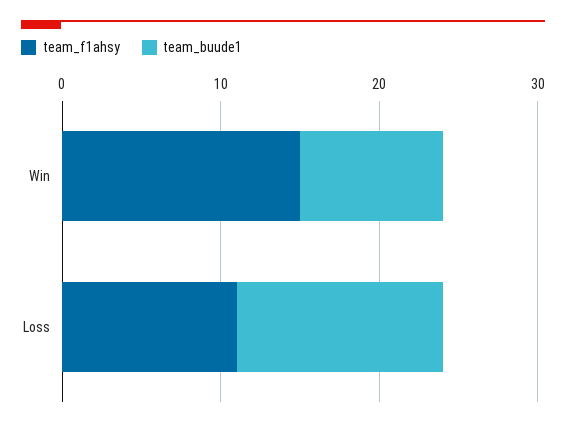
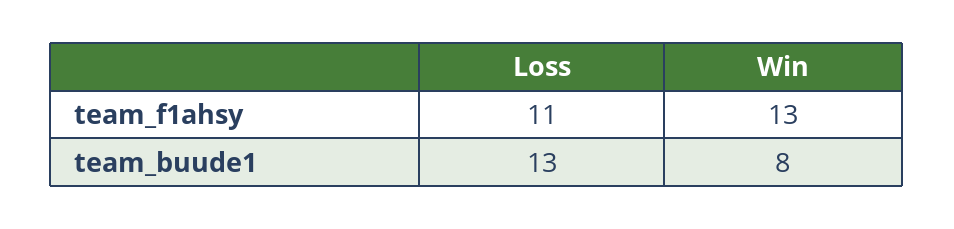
team_f1ahsy, Win: 15 -> 13
team_buude1, Win: 9 -> 8

